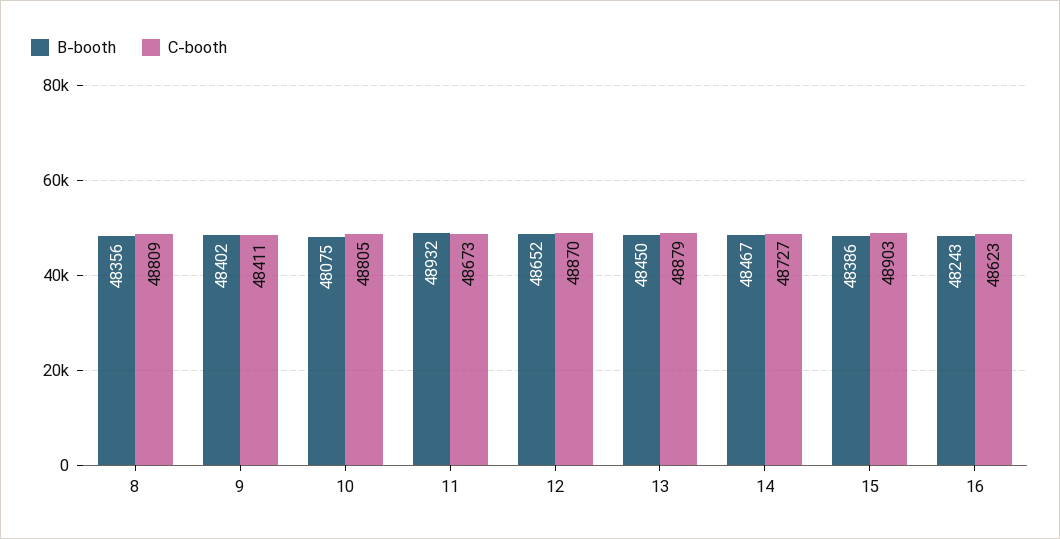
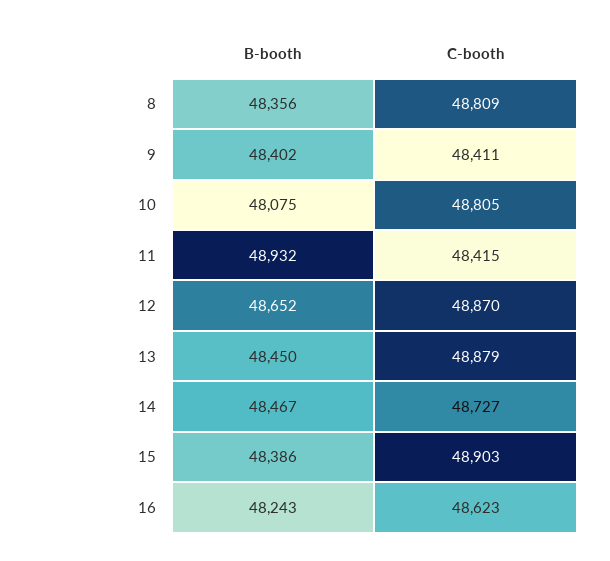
C-booth, 11: 48673 -> 48415

